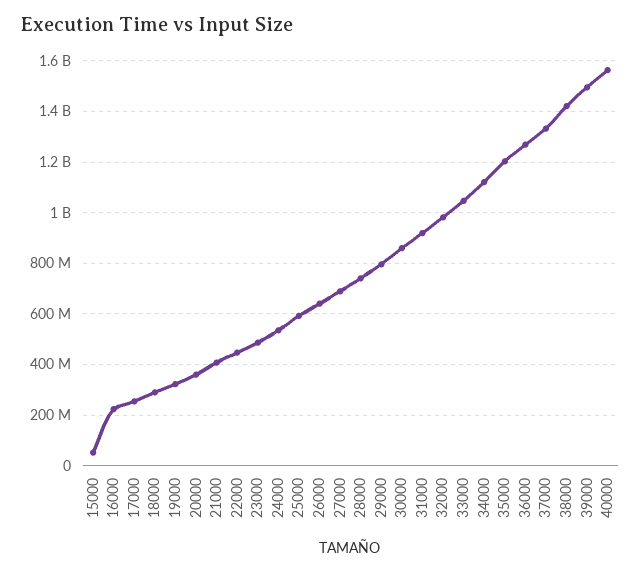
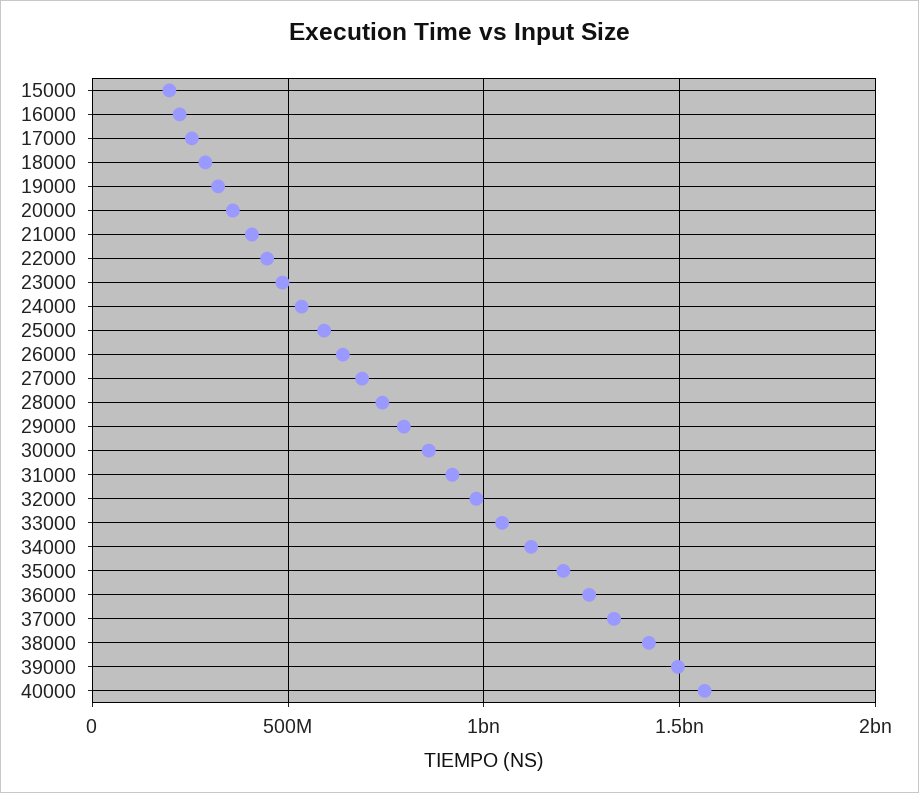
15000: 50000000 -> 200000000

